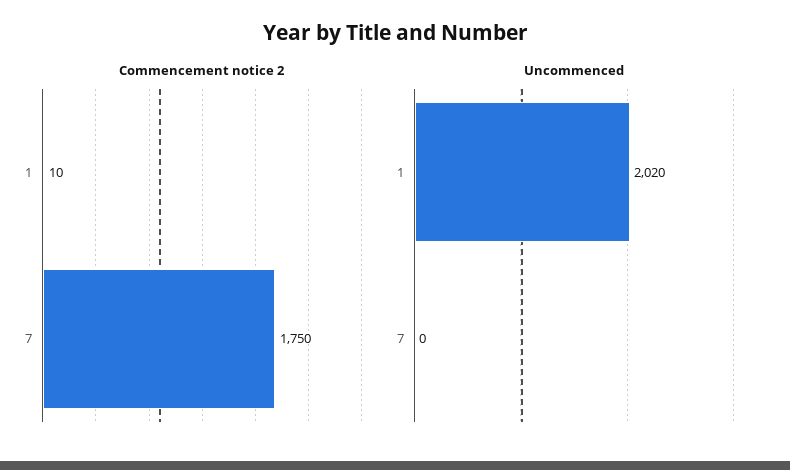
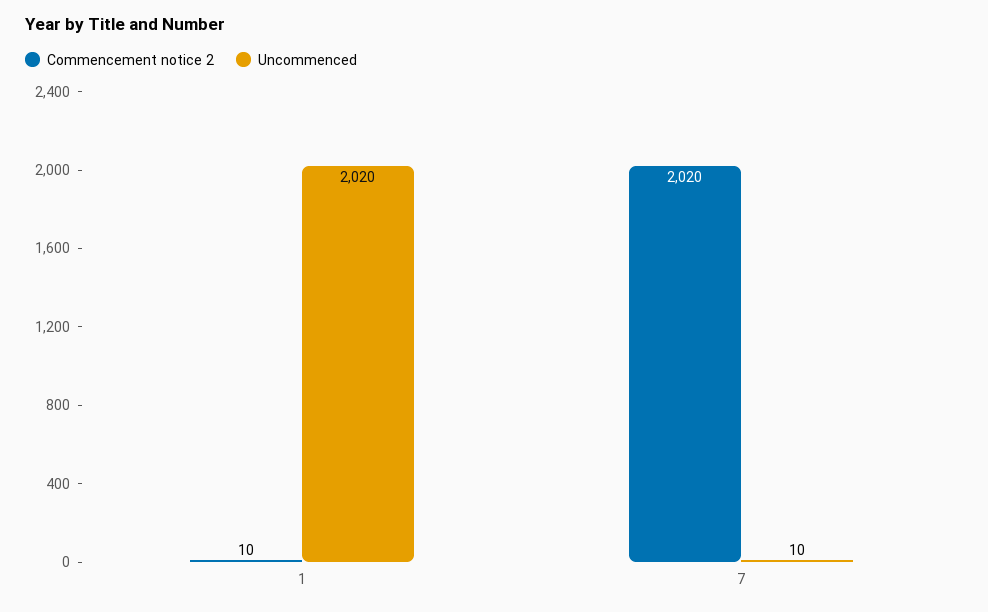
Commencement notice 2, 7: 1750 -> 2020
Uncommenced, 7: 0 -> 10

